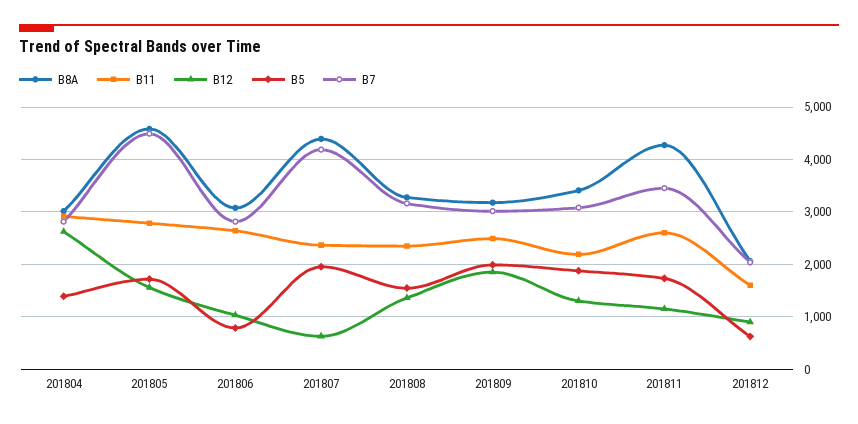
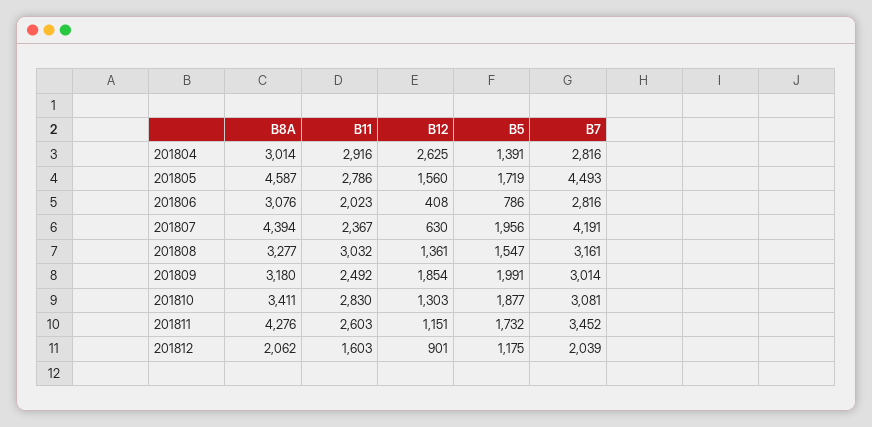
B11, 201806: 2600 -> 2023
B12, 201806: 1000 -> 408
B11, 201808: 2400 -> 3032
B11, 201810: 2200 -> 2830
B5, 201812: 600 -> 1175

